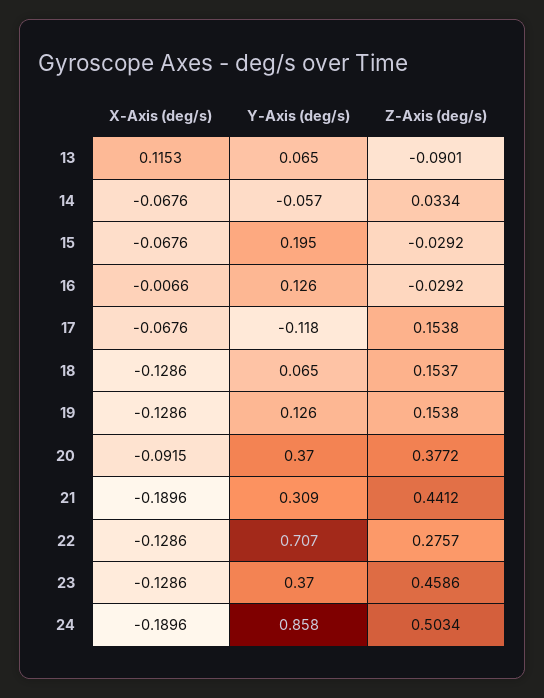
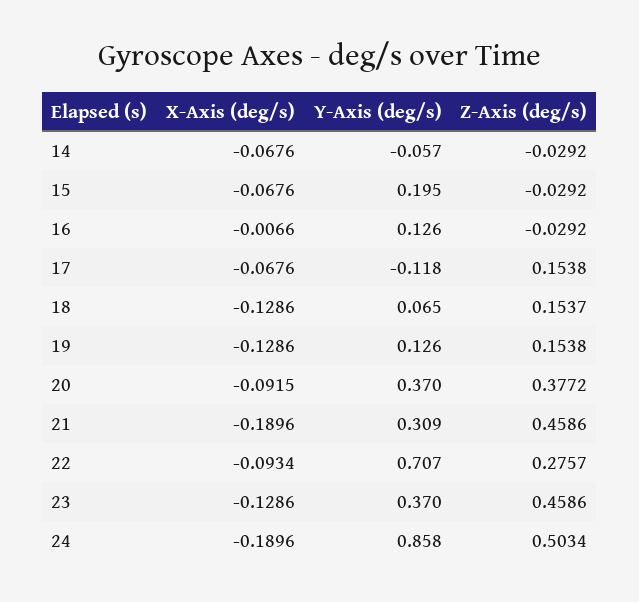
X-Axis (deg/s), 13: 0.1153 -> none
Y-Axis (deg/s), 13: 0.065 -> none
Z-Axis (deg/s), 13: -0.0901 -> none
Z-Axis (deg/s), 14: 0.0334 -> -0.0292
Z-Axis (deg/s), 21: 0.4412 -> 0.4586
X-Axis (deg/s), 22: -0.1286 -> -0.0934

